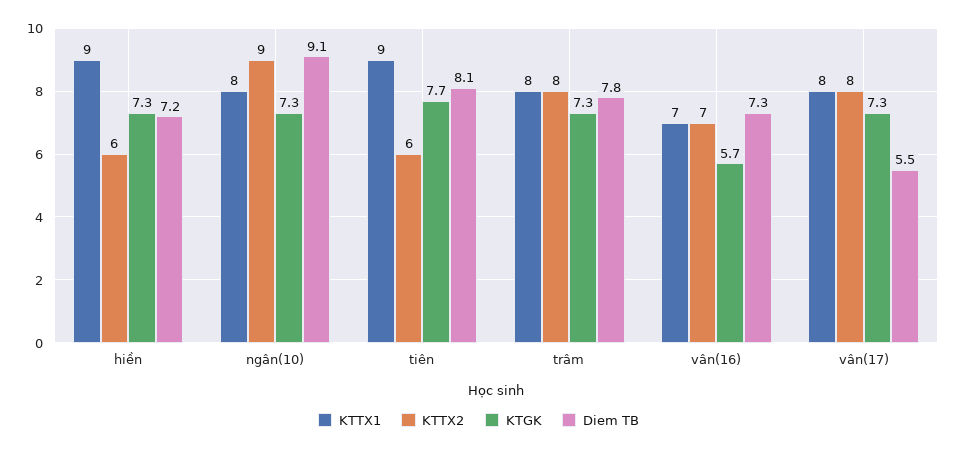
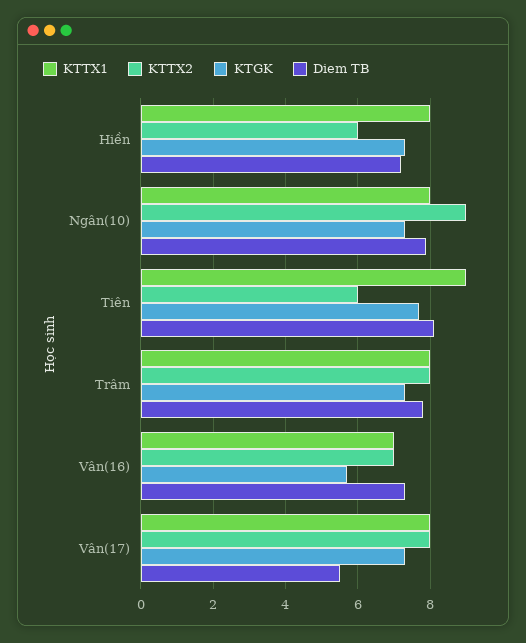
KTTX1, hiền: 9 -> 8
Diem TB, ngân(10): 9.1 -> 8

